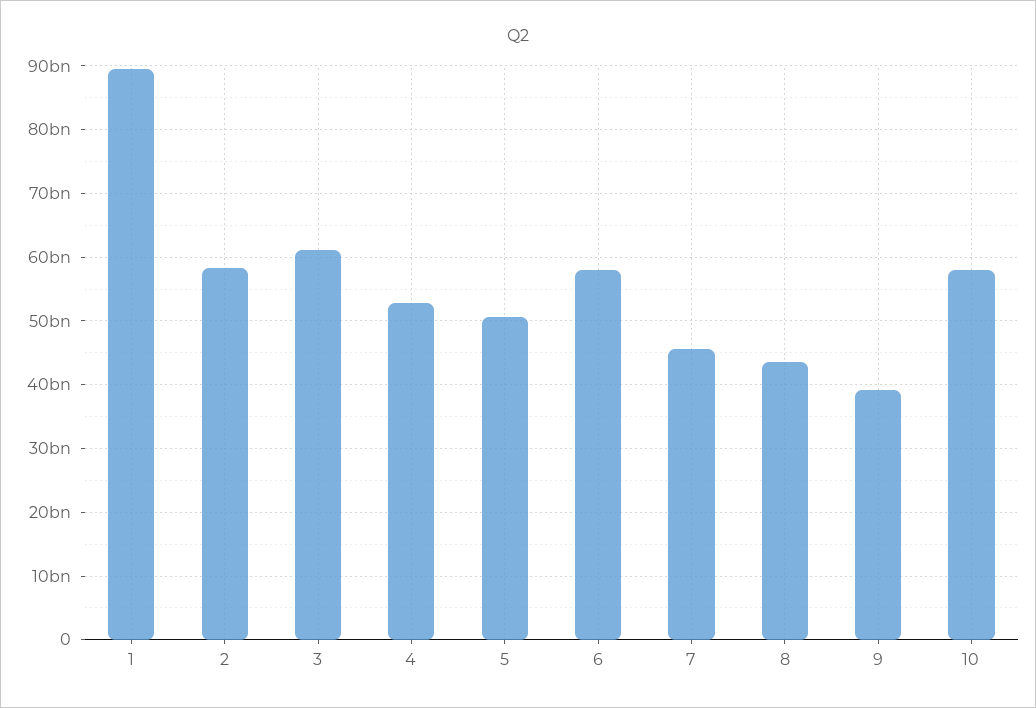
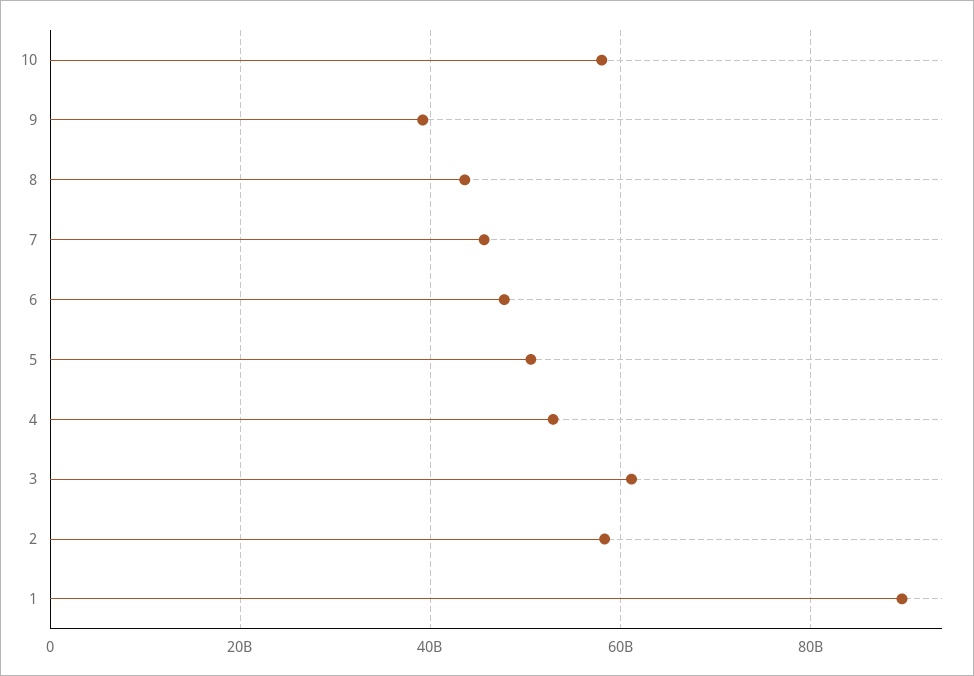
6: 58000000000 -> 48000000000

